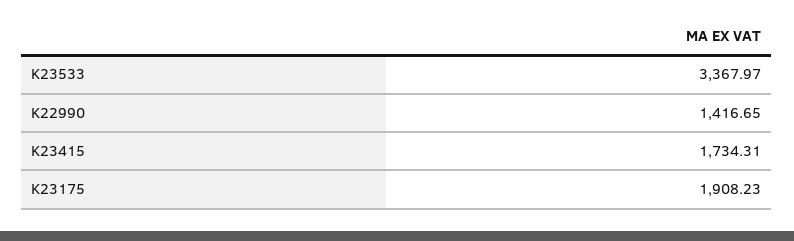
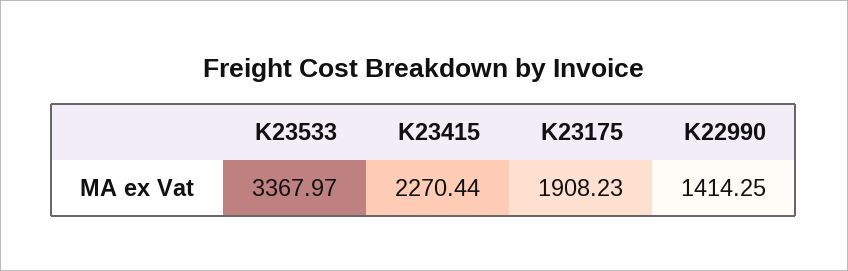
K22990: 1416.65 -> 1414.25
K23415: 1734.31 -> 2270.44

